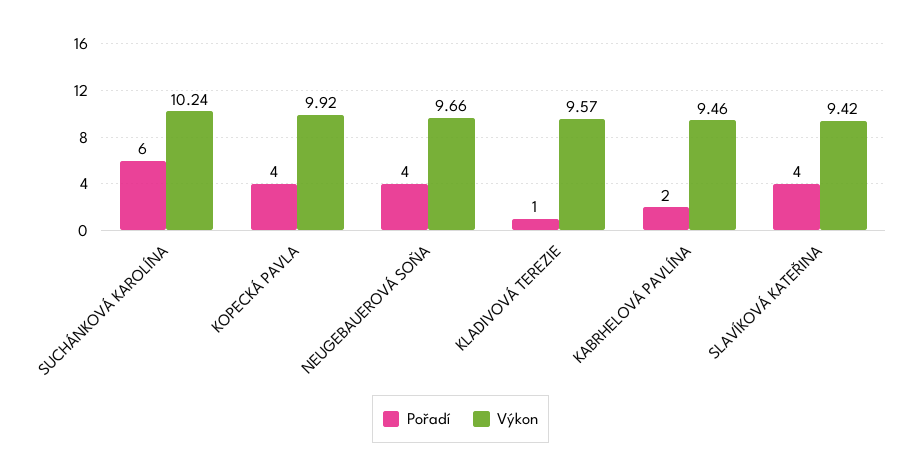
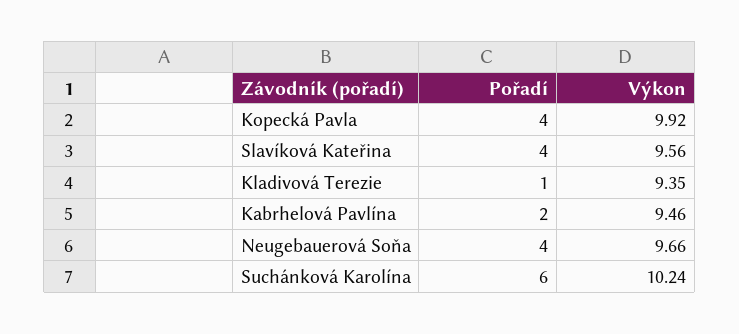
Výkon, KLADIVOVÁ TEREZIE: 9.57 -> 9.35
Výkon, SLAVÍKOVÁ KATEŘINA: 9.42 -> 9.56

